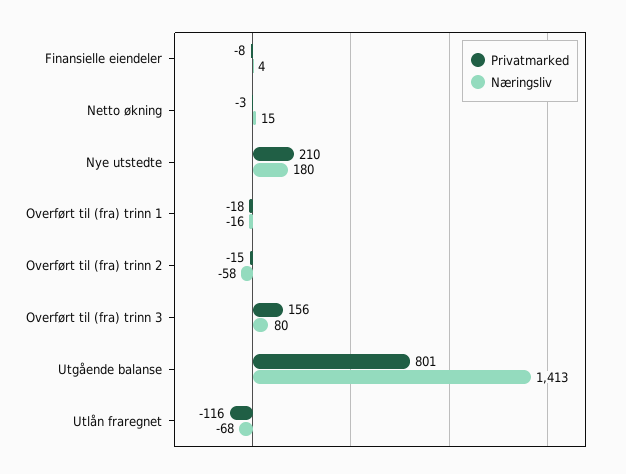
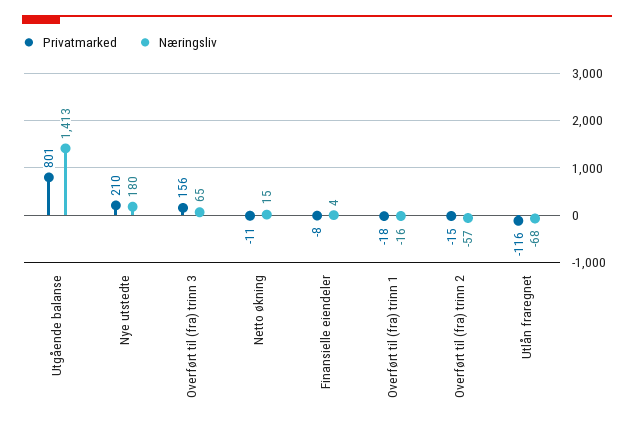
Privatmarked, Netto økning: -3 -> -11
Næringsliv, Overført til (fra) trinn 2: -58 -> -57
Næringsliv, Overført til (fra) trinn 3: 80 -> 65

